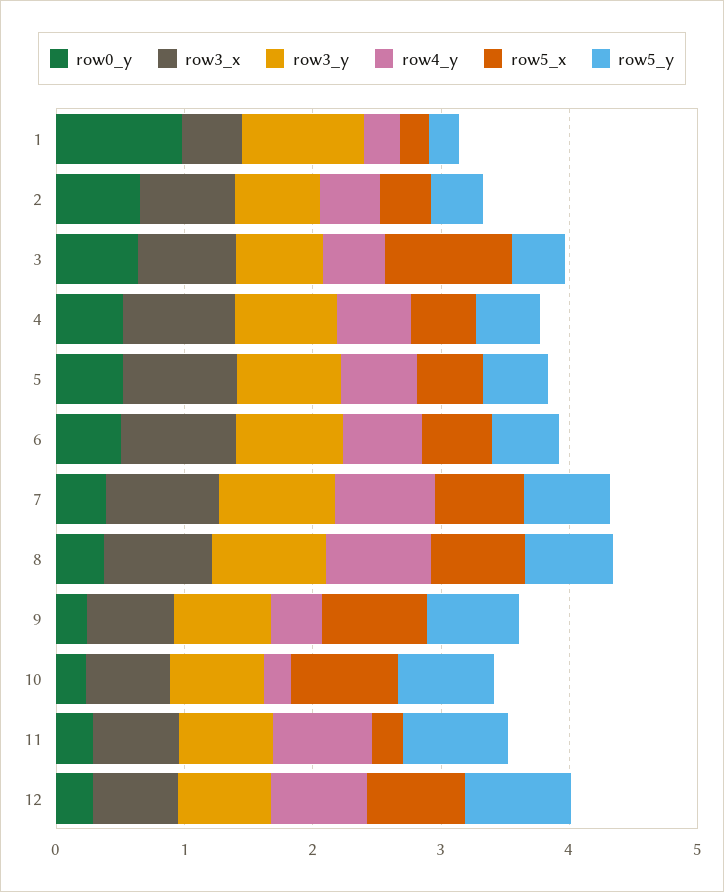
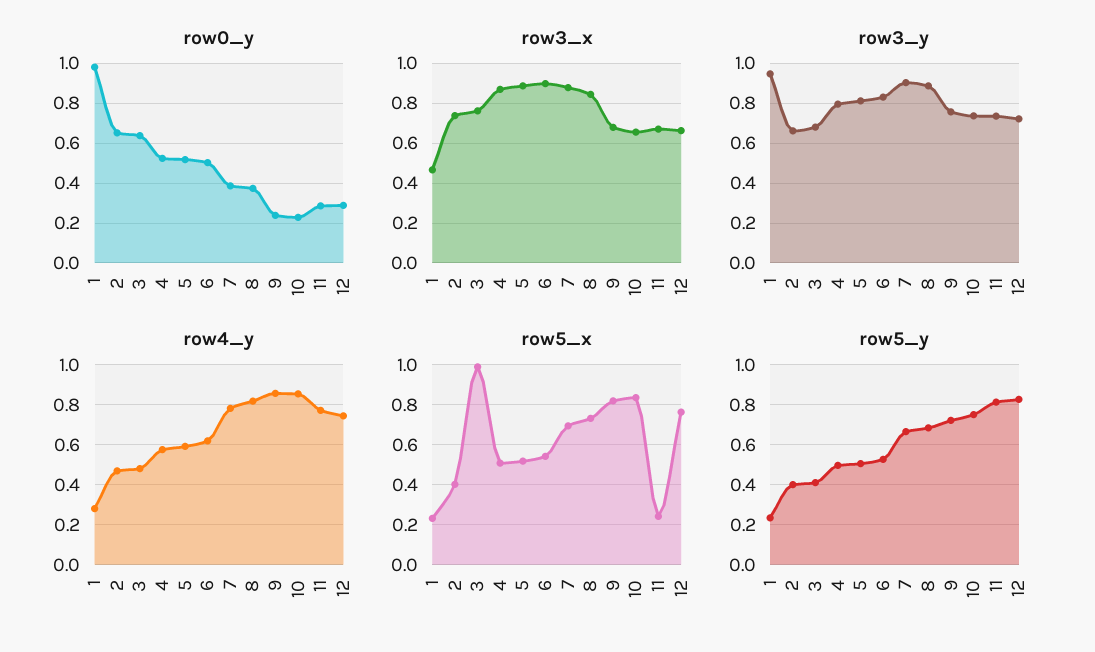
row4_y, 9: 0.4 -> 0.85
row4_y, 10: 0.2 -> 0.85

